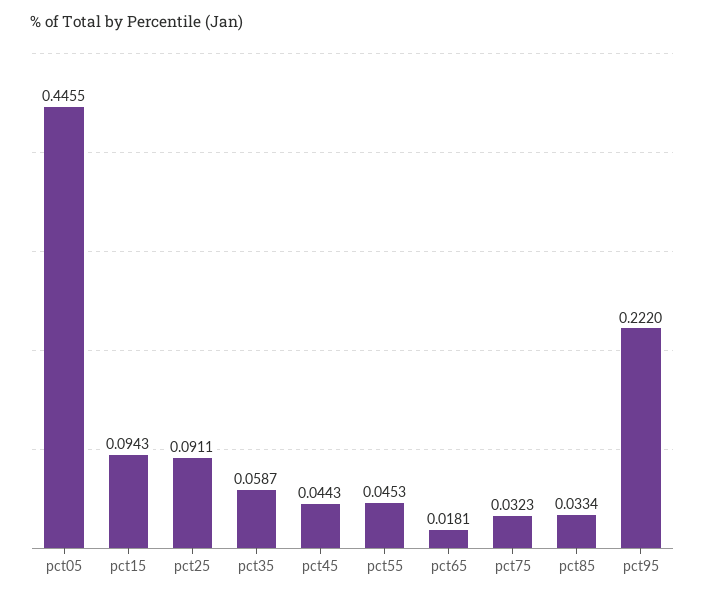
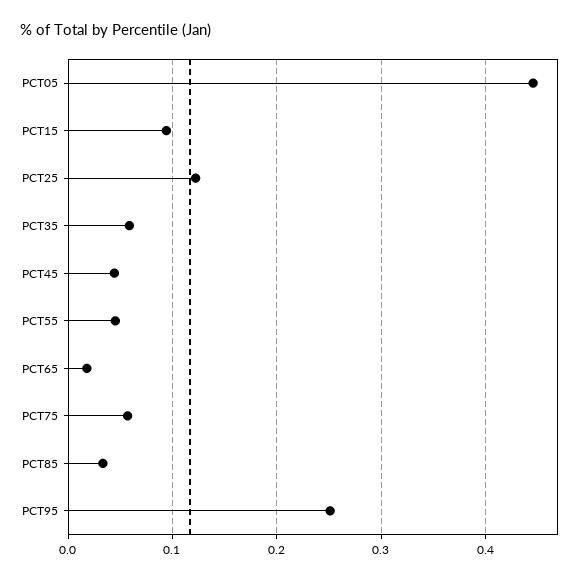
pct25: 0.0911 -> 0.12
pct75: 0.0323 -> 0.06
pct95: 0.222 -> 0.25

